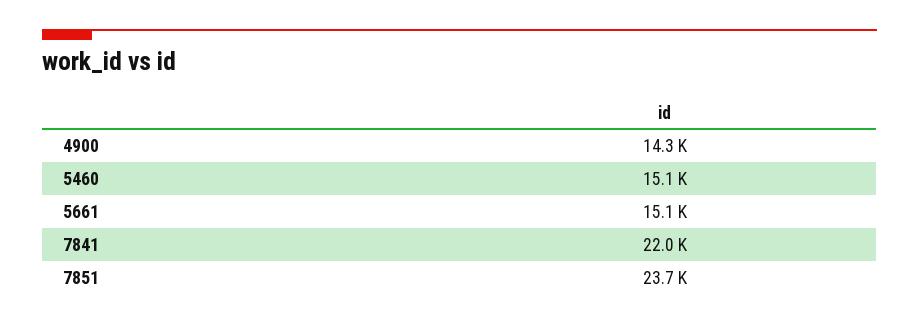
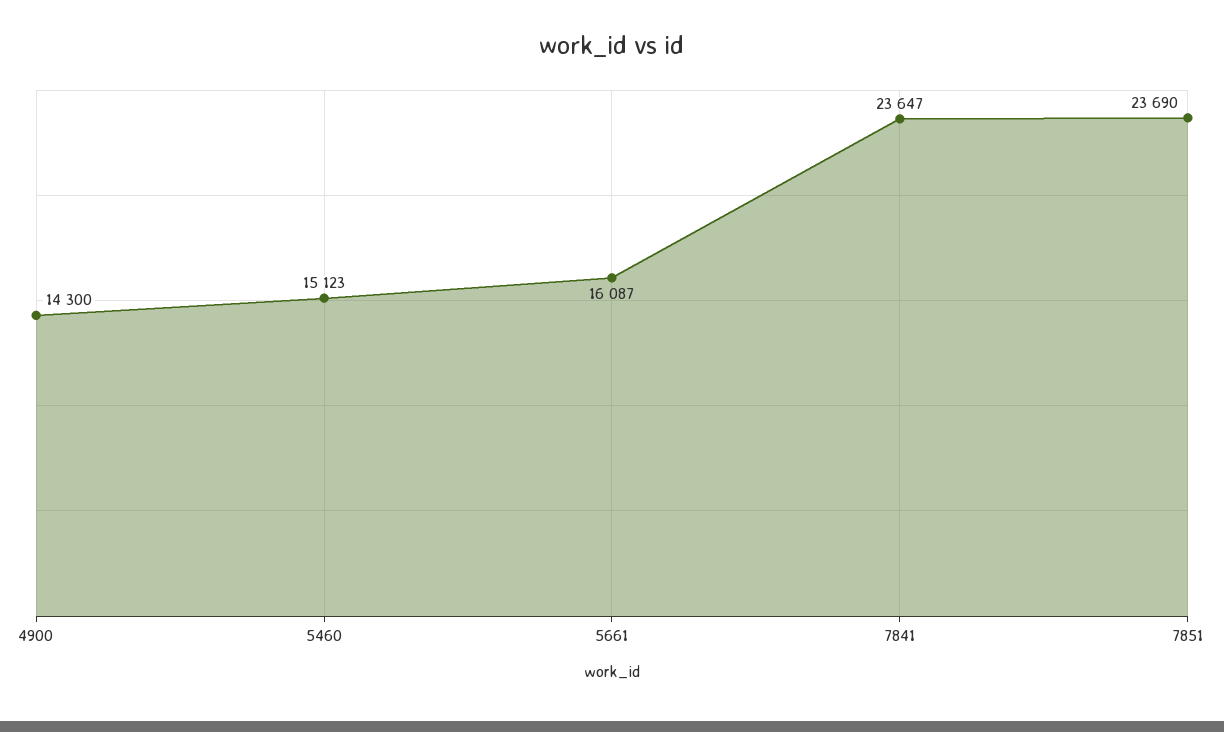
5661: 15100 -> 16087
7841: 22000 -> 23647

